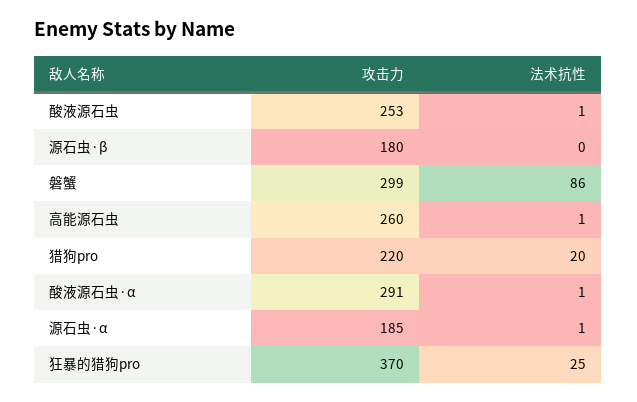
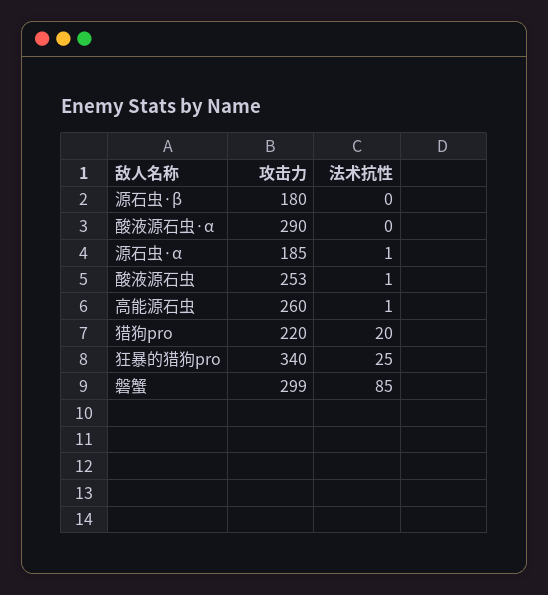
法术抗性, 磐蟹: 86 -> 85
攻击力, 酸液源石虫·α: 291 -> 290
法术抗性, 酸液源石虫·α: 1 -> 0
攻击力, 狂暴的猎狗pro: 370 -> 340

